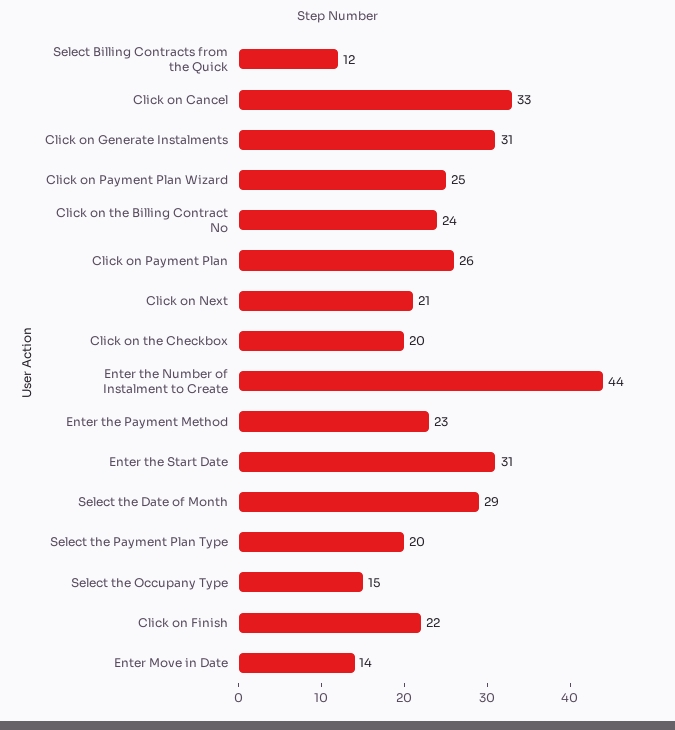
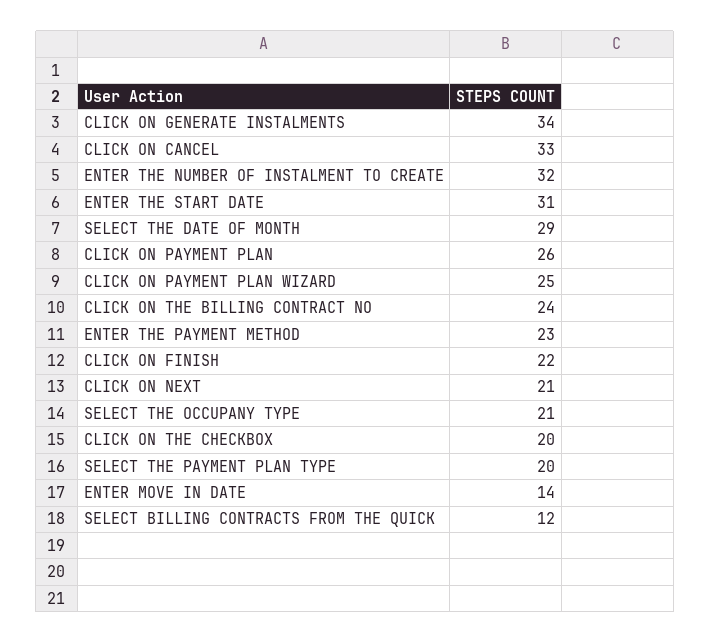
Click on Generate Instalments: 31 -> 34
Enter the Number of Instalment to Create: 44 -> 32
Select the Occupany Type: 15 -> 21

